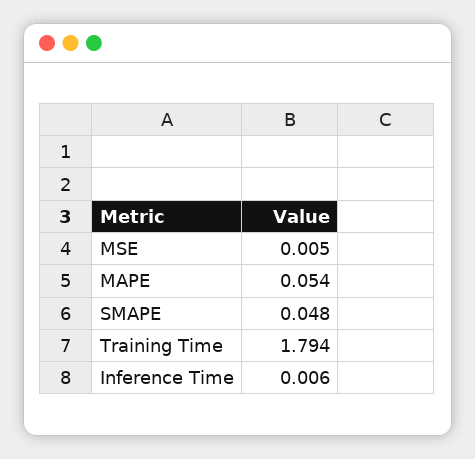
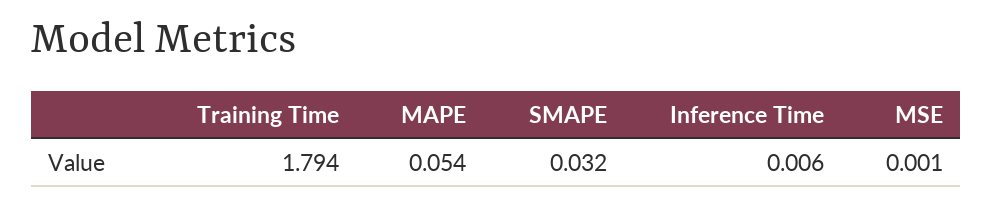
MSE: 0.005 -> 0.001
SMAPE: 0.048 -> 0.032

